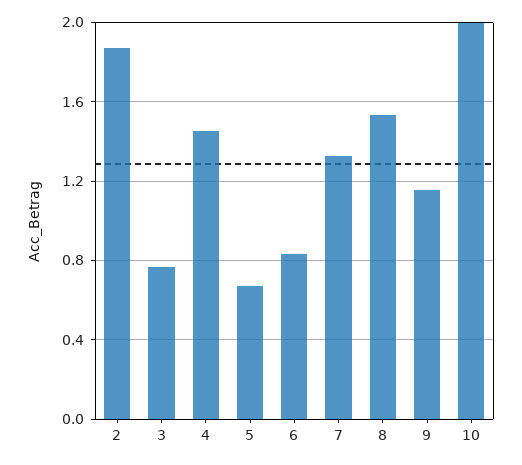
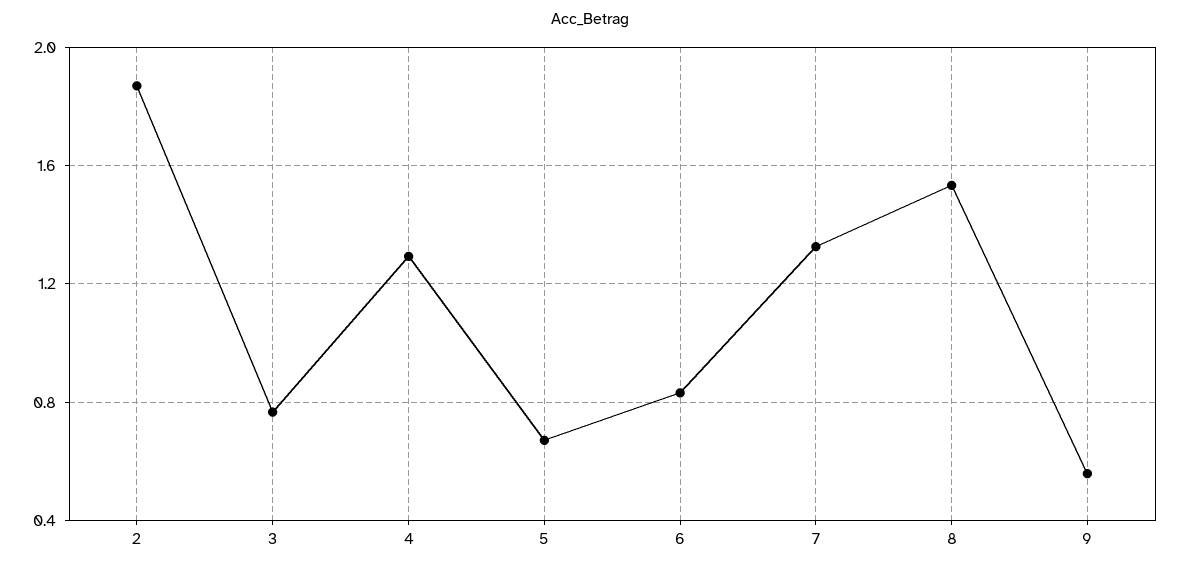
4: 1.45 -> 1.3
9: 1.15 -> 0.55
10: 2 -> none

